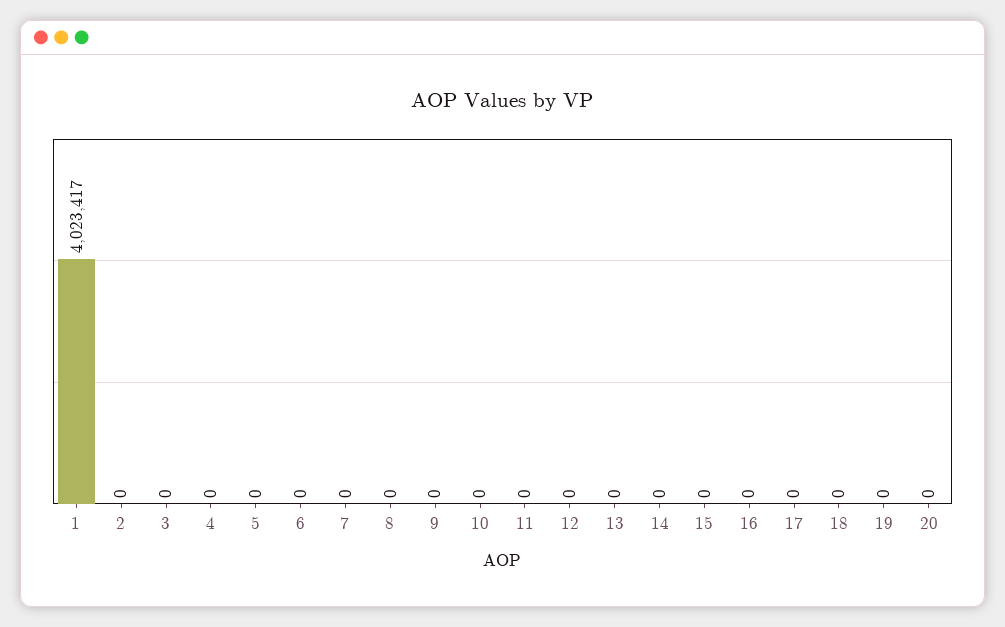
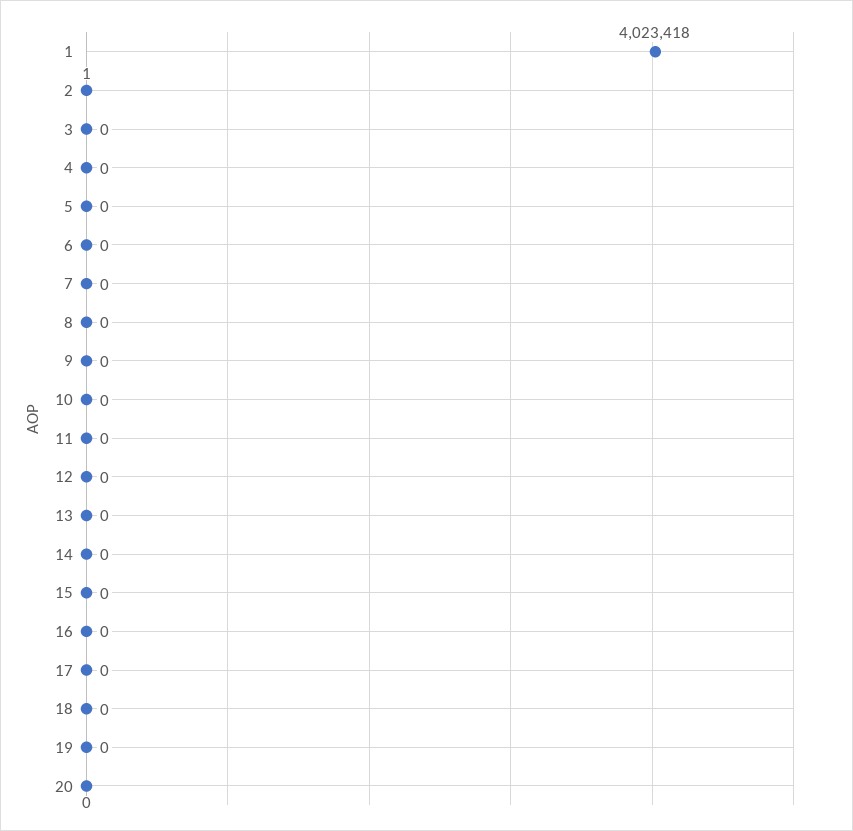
1: 4023417 -> 4023418
2: 0 -> 1

